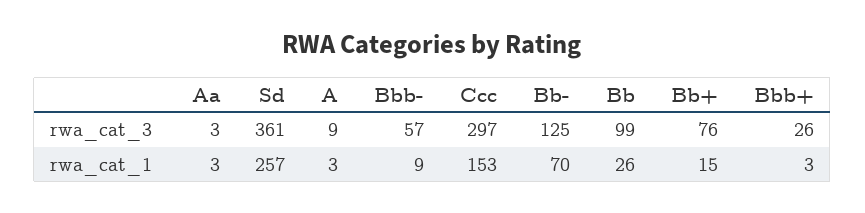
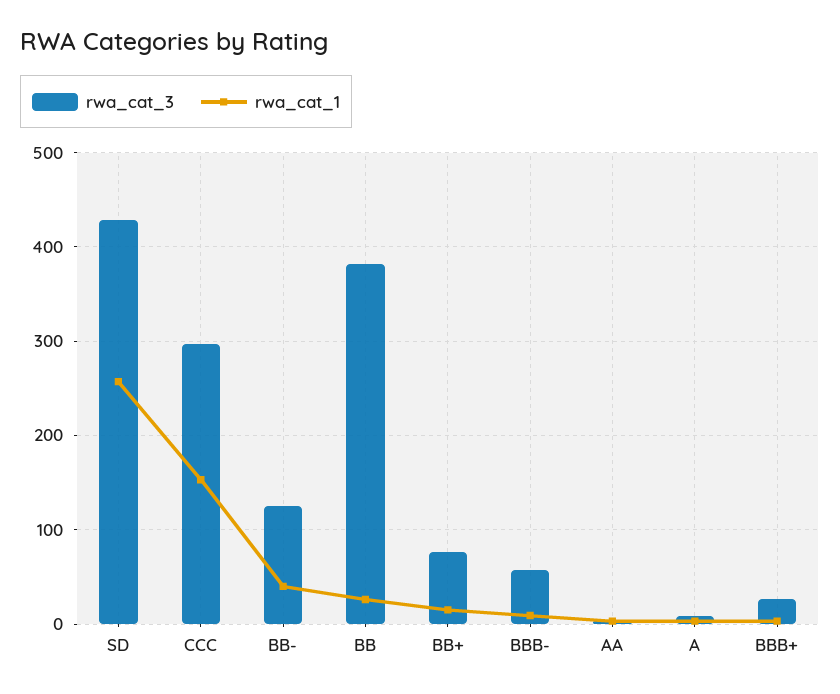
rwa_cat_3, Sd: 361 -> 430
rwa_cat_3, Bb: 99 -> 380
rwa_cat_1, Bb-: 70 -> 40

